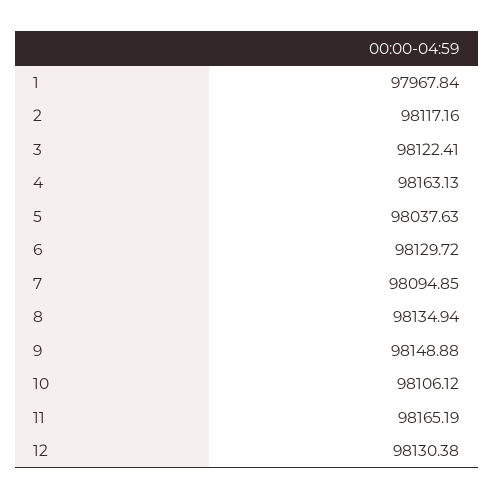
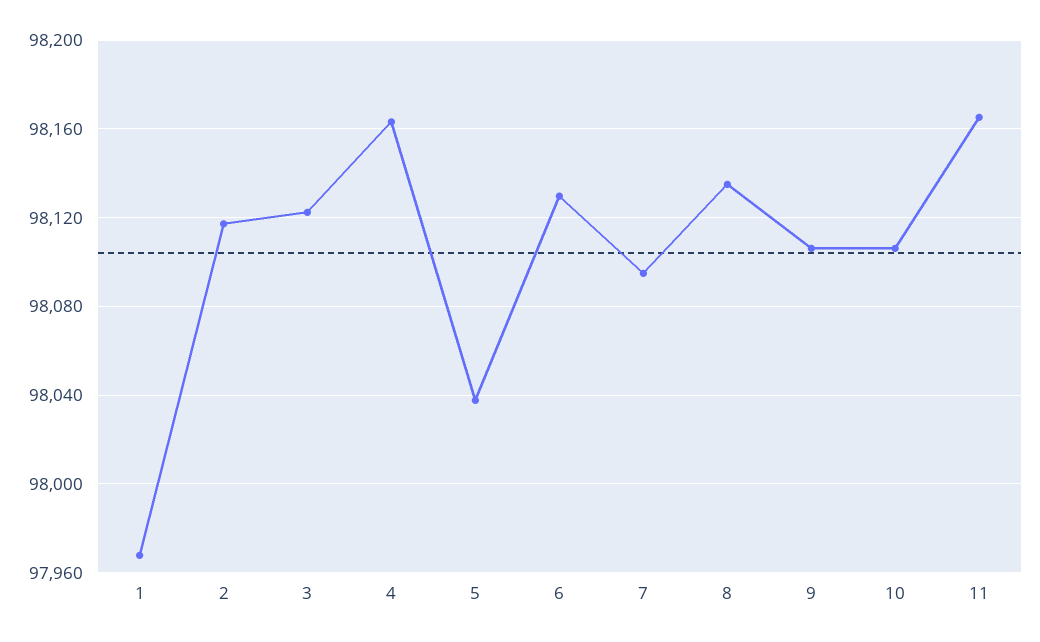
9: 98148.88 -> 98105
12: 98130.38 -> none

